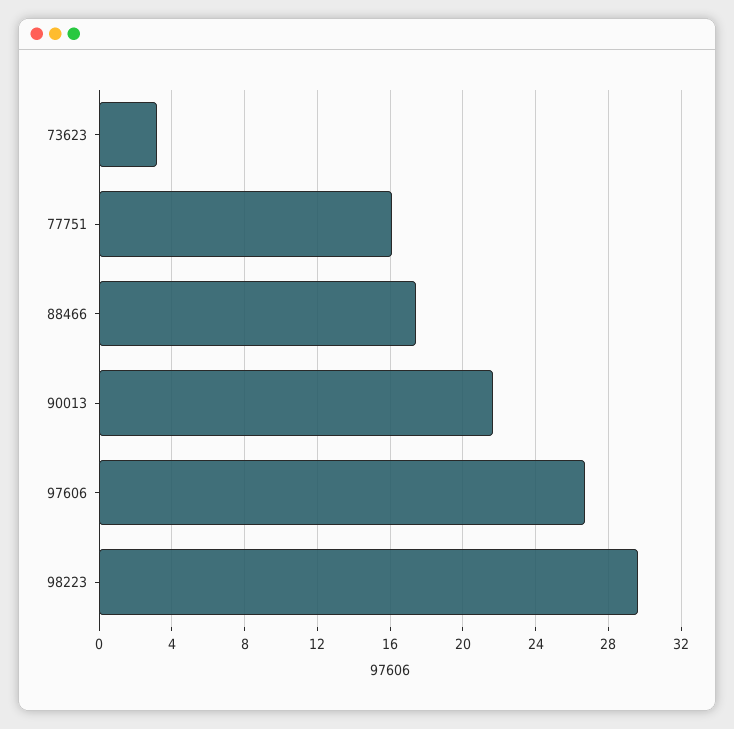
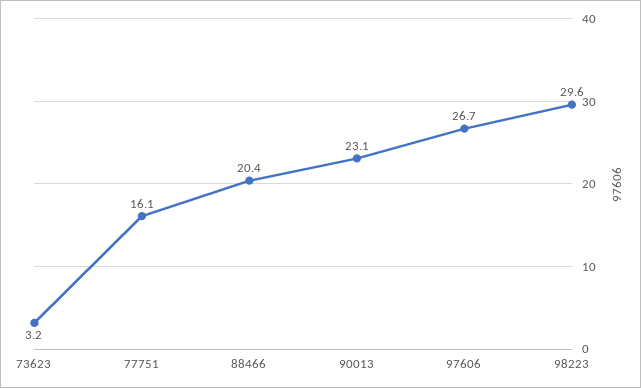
88466: 17.5 -> 20.4
90013: 21.5 -> 23.1

